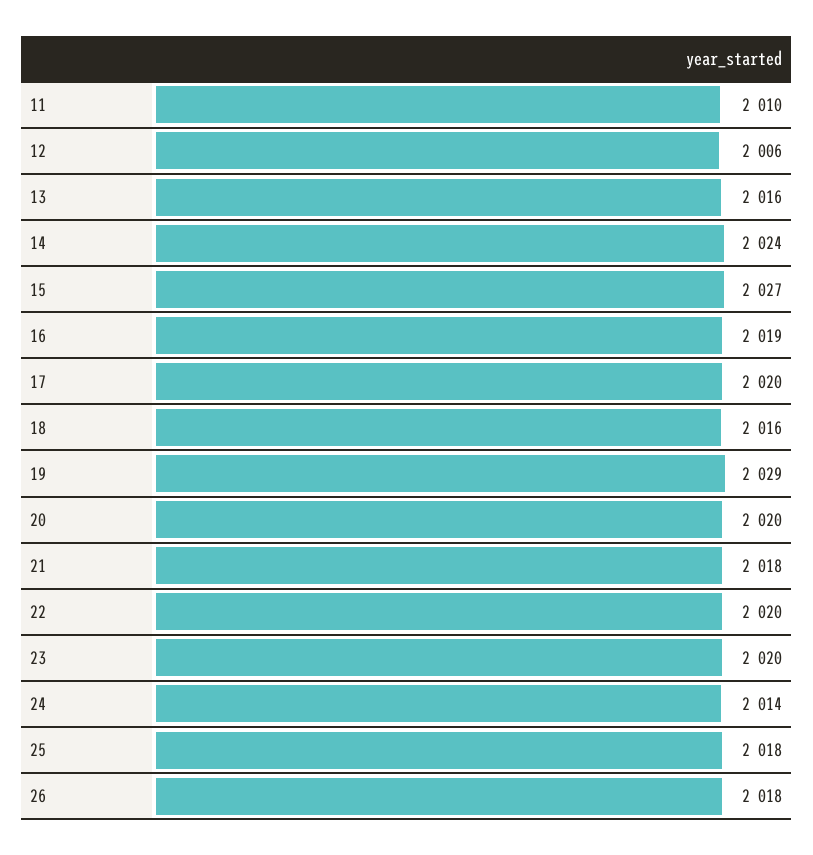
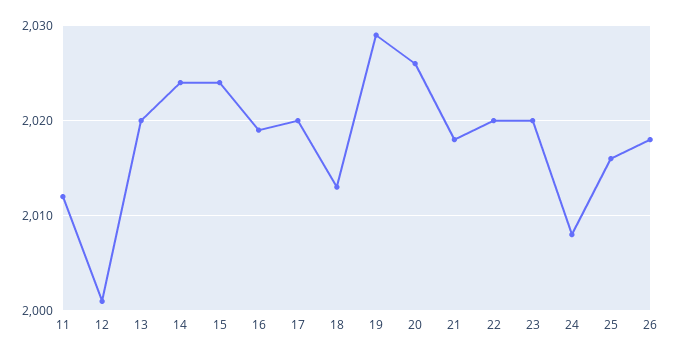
11: 2010 -> 2012
12: 2006 -> 2001
13: 2016 -> 2020
15: 2027 -> 2024
18: 2016 -> 2013
20: 2020 -> 2026
24: 2014 -> 2008
25: 2018 -> 2016

